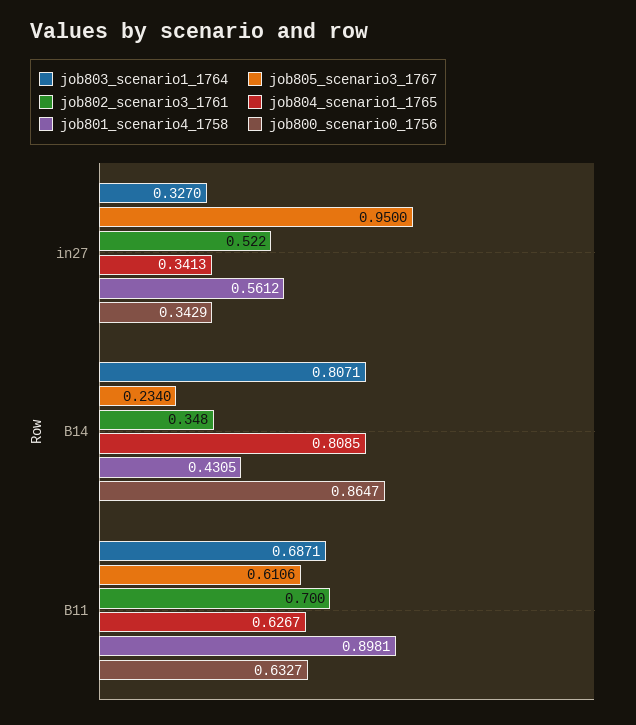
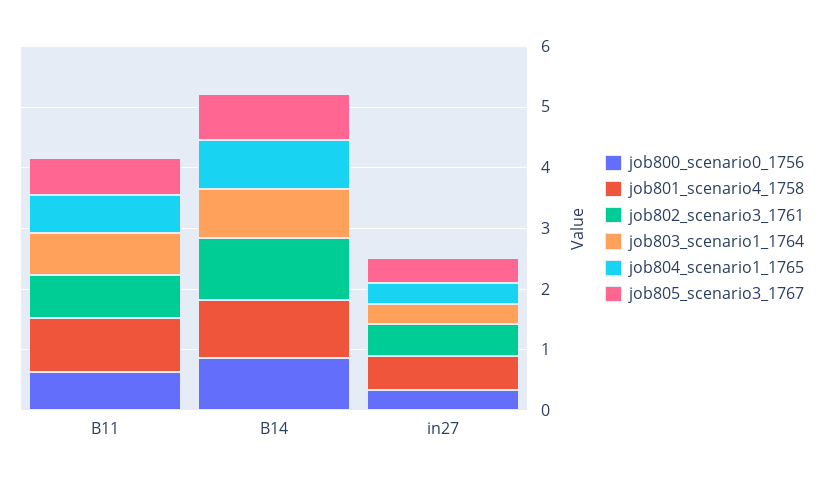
job805_scenario3_1767, in27: 0.95 -> 0.4
job805_scenario3_1767, B14: 0.234 -> 0.8
job802_scenario3_1761, B14: 0.348 -> 1
job801_scenario4_1758, B14: 0.4305 -> 1

